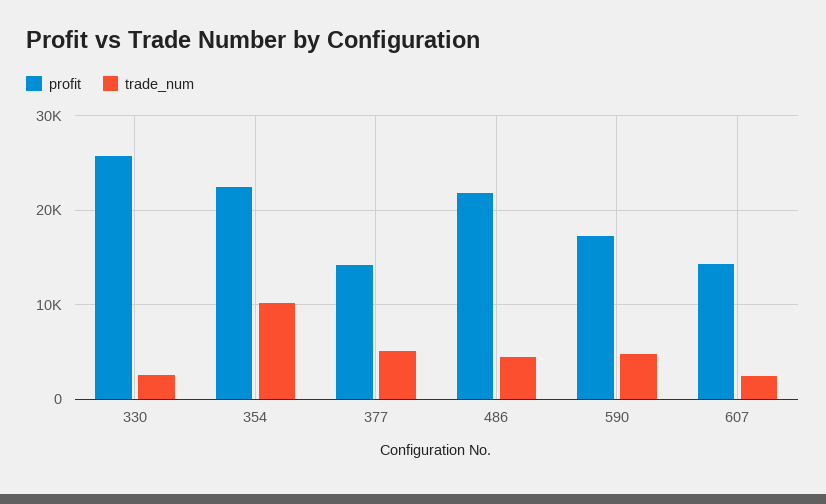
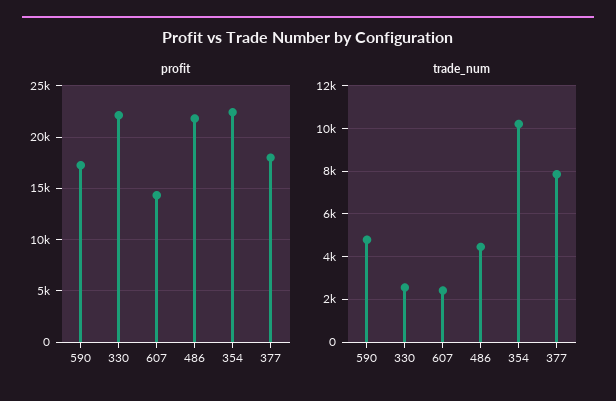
profit, 330: 26000 -> 22000
profit, 377: 14000 -> 18000
trade_num, 377: 5000 -> 8000

